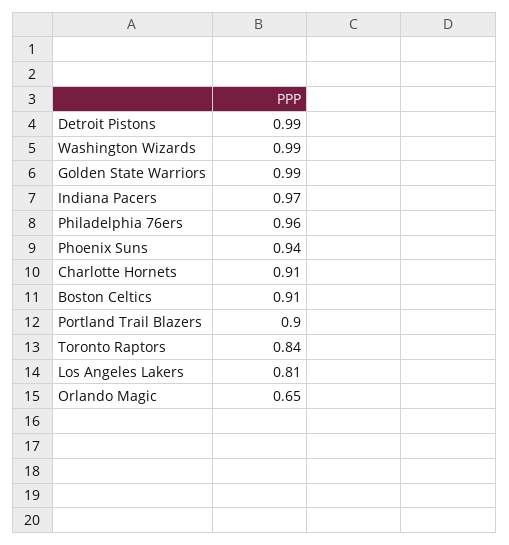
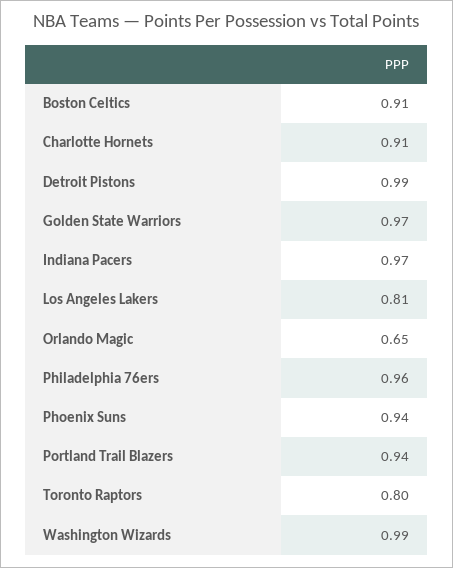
Golden State Warriors: 0.99 -> 0.97
Portland Trail Blazers: 0.9 -> 0.94
Toronto Raptors: 0.84 -> 0.8

